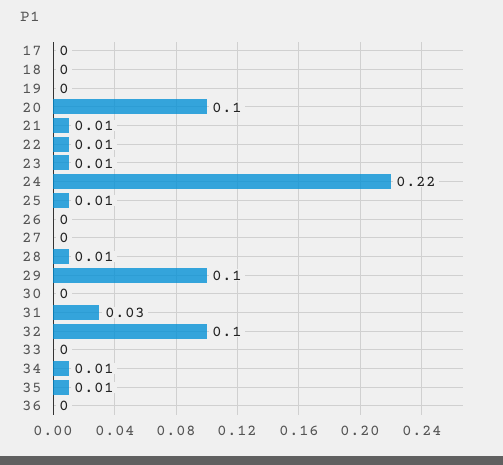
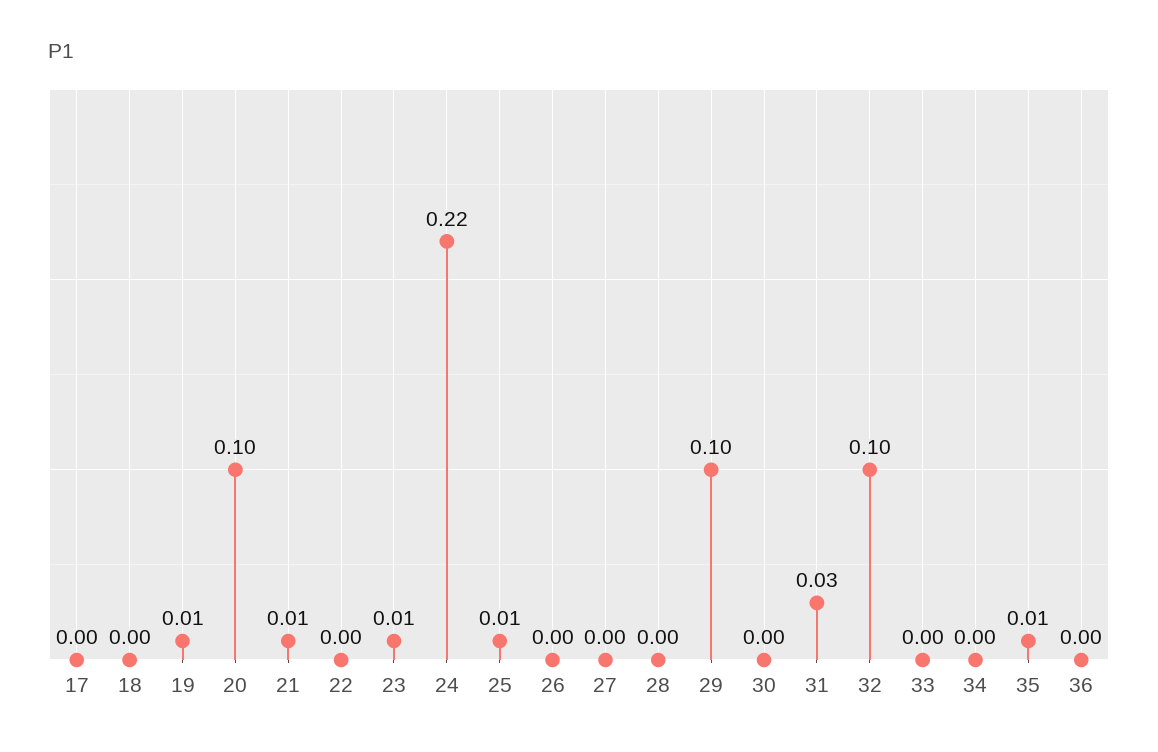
19: 0 -> 0.01
22: 0.01 -> 0
28: 0.01 -> 0
34: 0.01 -> 0

